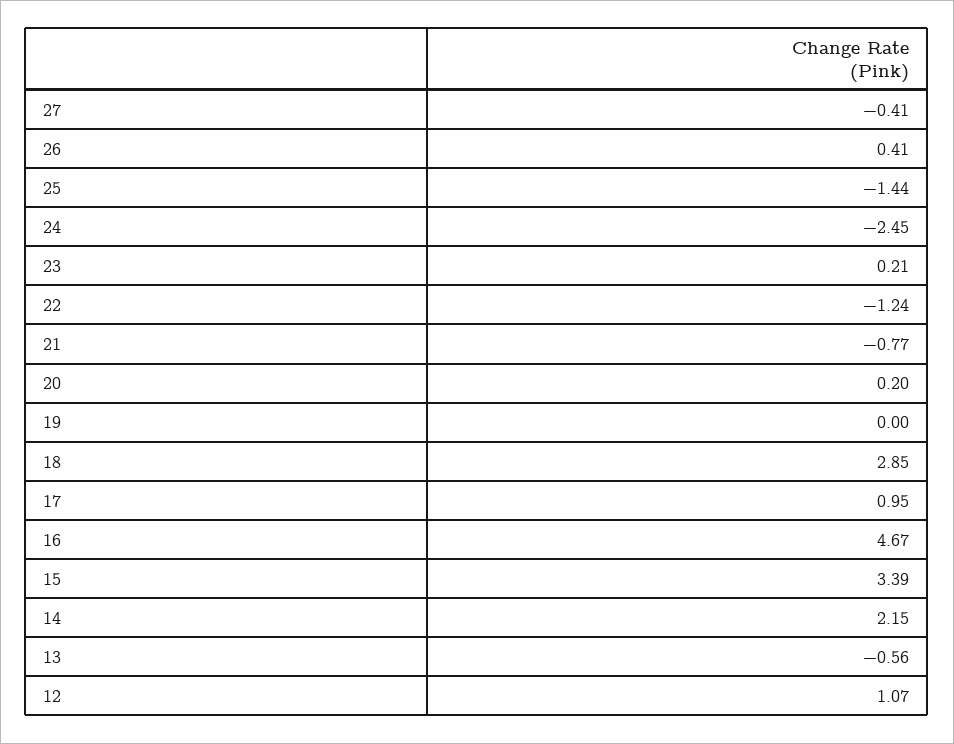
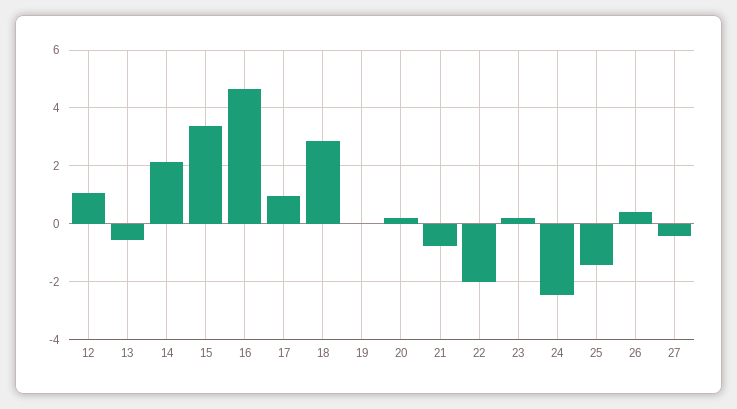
22: -1.24 -> -2

